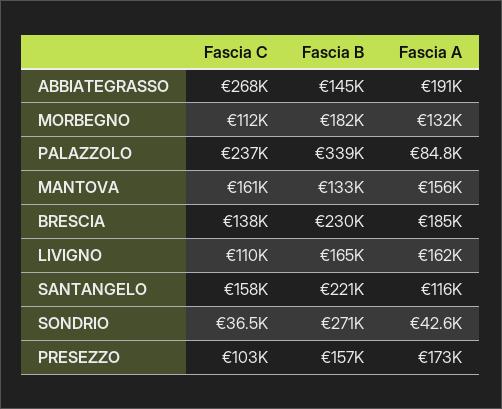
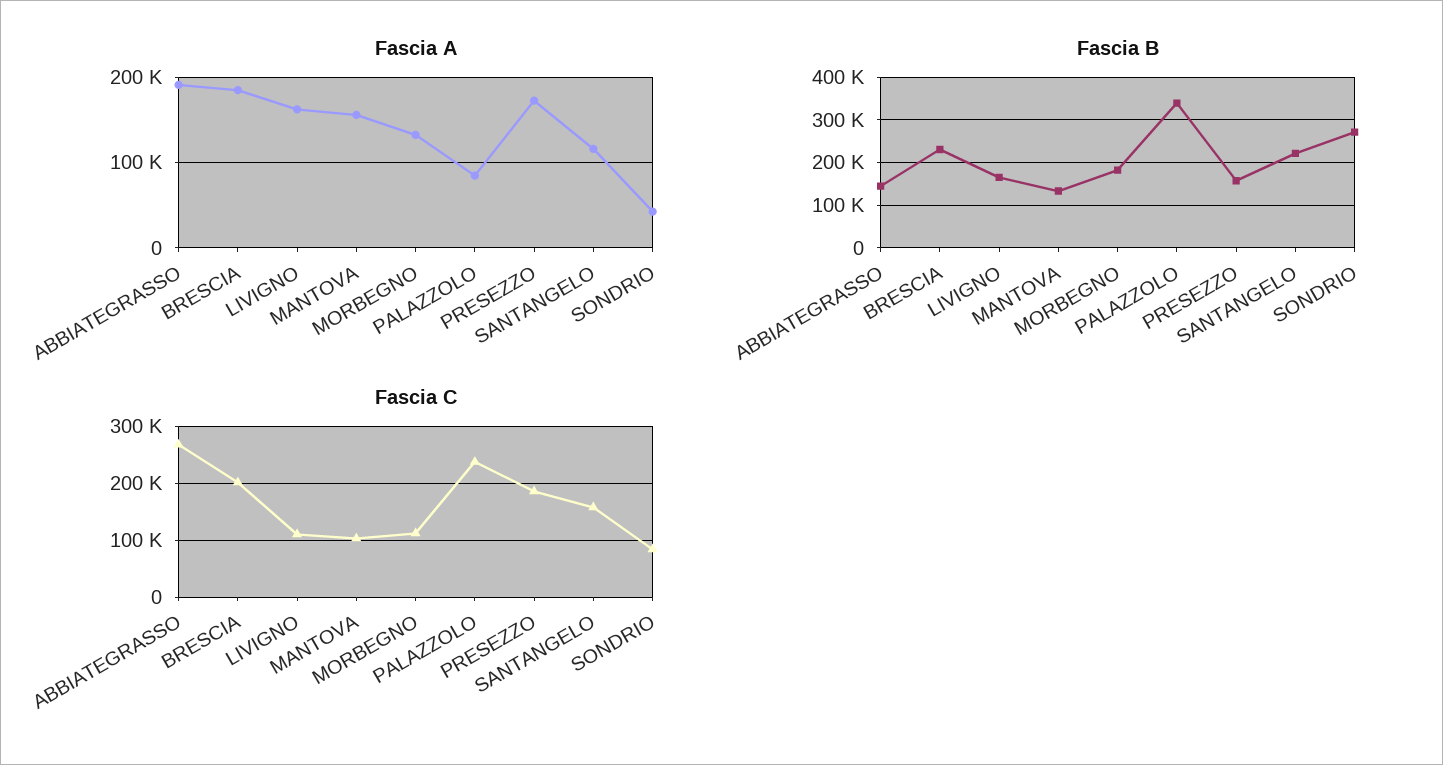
Fascia C, MANTOVA: 161000 -> 100000
Fascia C, BRESCIA: 138000 -> 200000
Fascia C, SONDRIO: 36500 -> 80000
Fascia C, PRESEZZO: 103000 -> 180000

